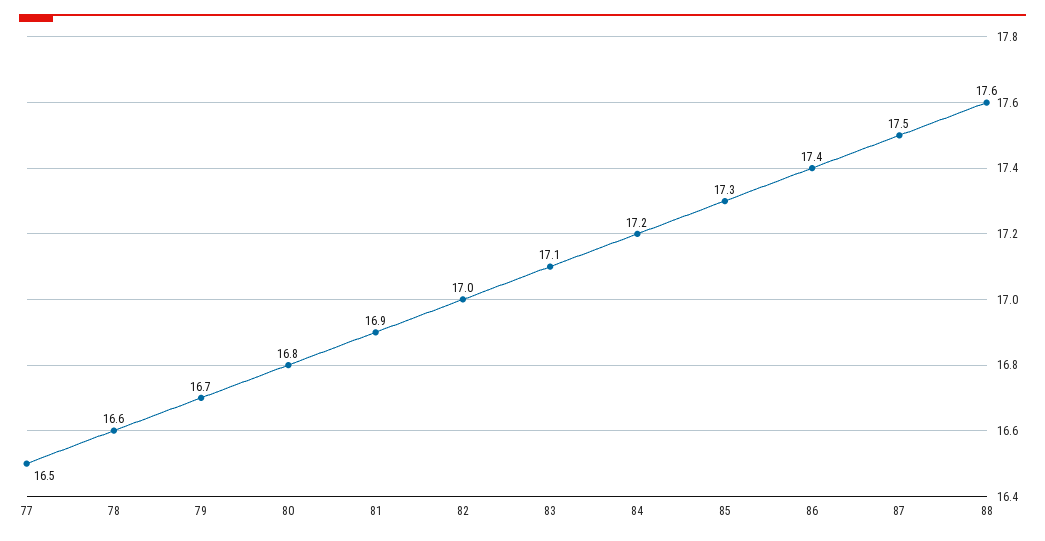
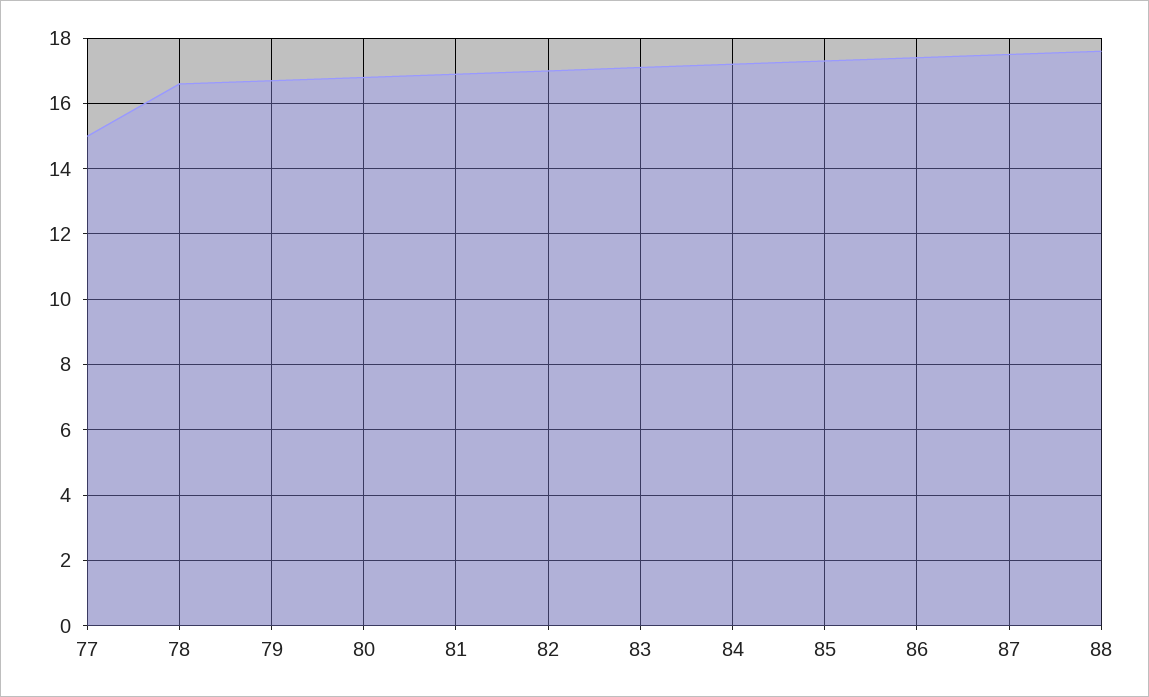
77: 16.5 -> 15

